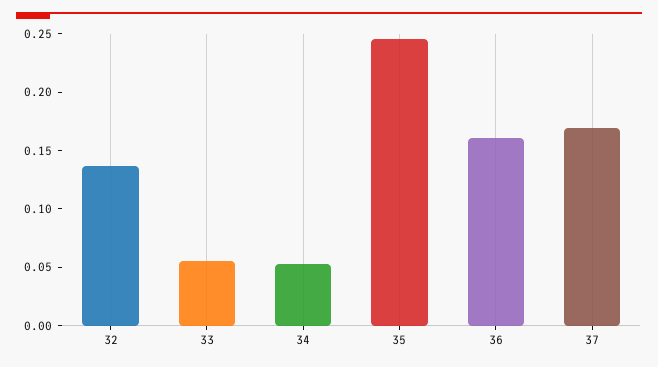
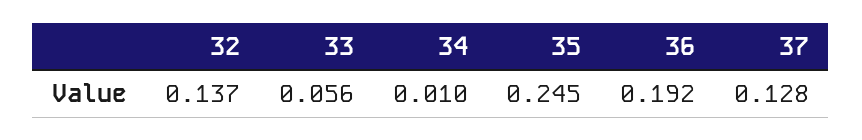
34: 0.05 -> 0.01
36: 0.16 -> 0.192
37: 0.17 -> 0.128

